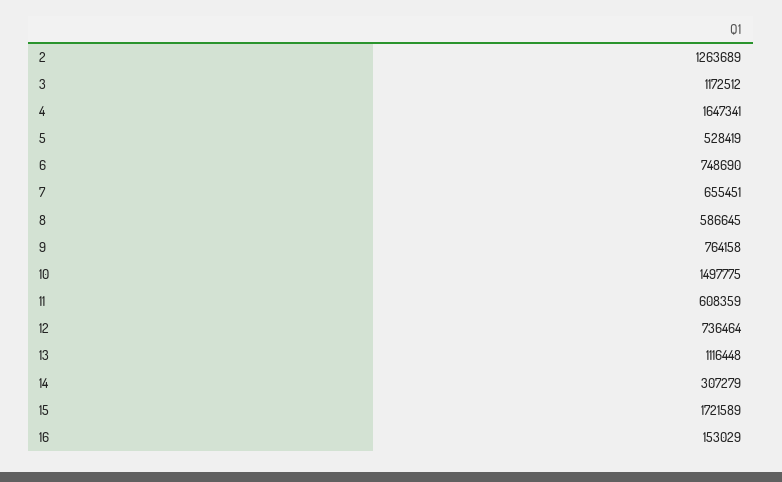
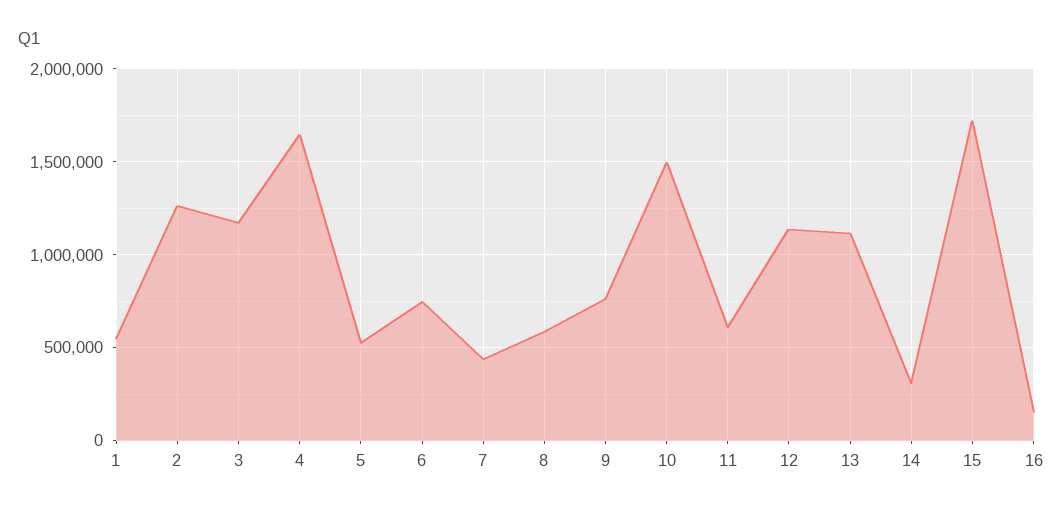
7: 655451 -> 450000
12: 736464 -> 1150000
1: none -> 550000

